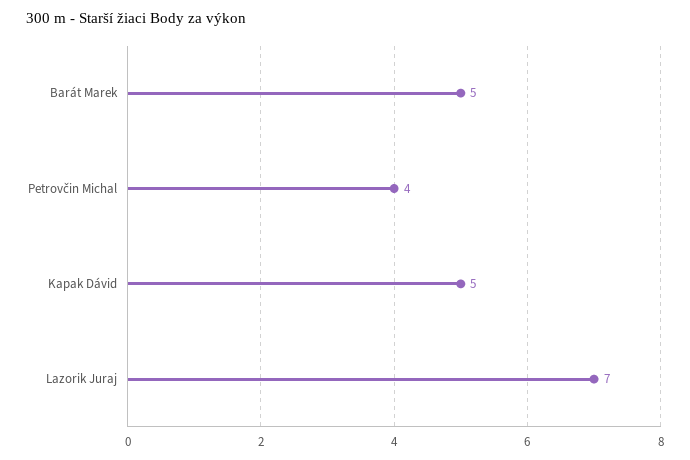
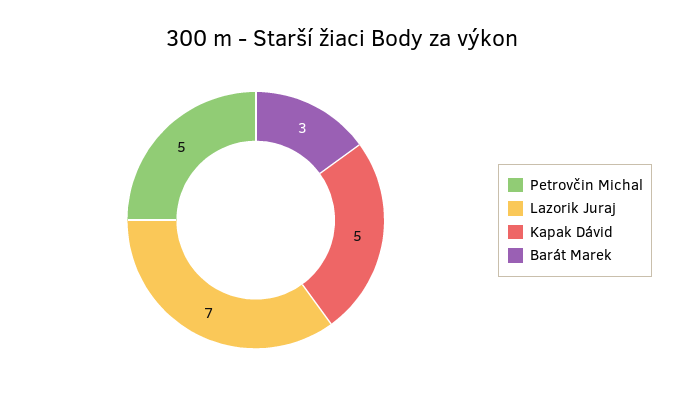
Barát Marek: 5 -> 3
Petrovčin Michal: 4 -> 5

